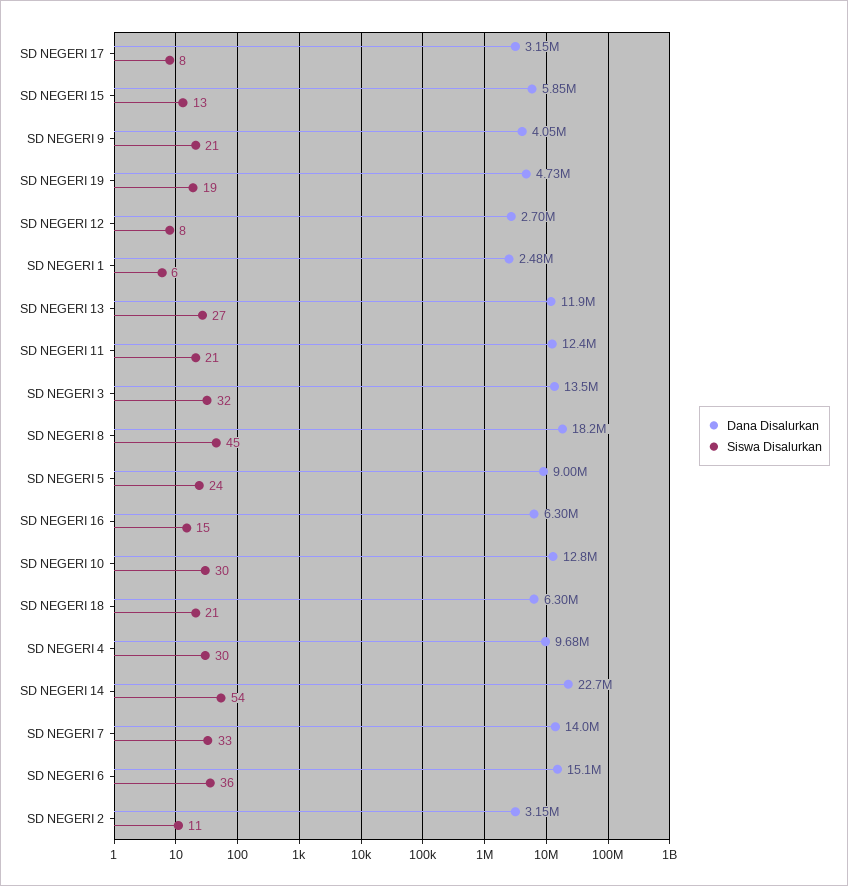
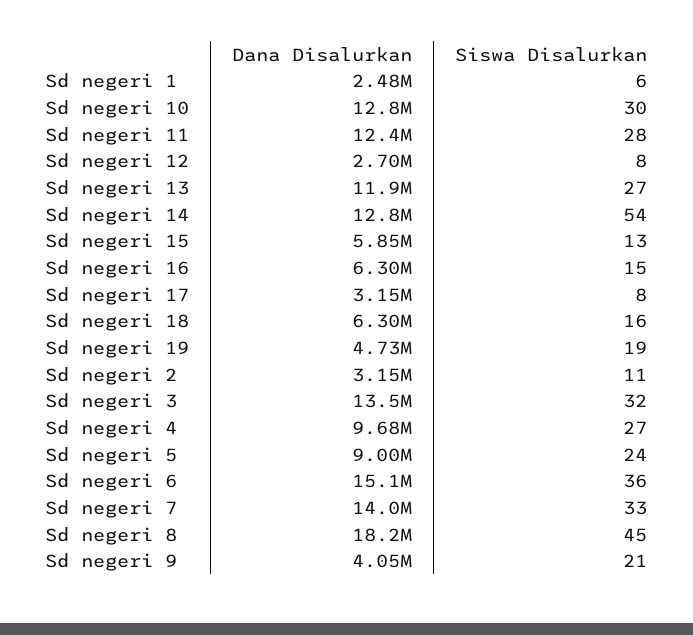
Siswa Disalurkan, SD NEGERI 11: 21 -> 28
Siswa Disalurkan, SD NEGERI 18: 21 -> 16
Siswa Disalurkan, SD NEGERI 4: 30 -> 27
Dana Disalurkan, SD NEGERI 14: 22700000 -> 12800000

